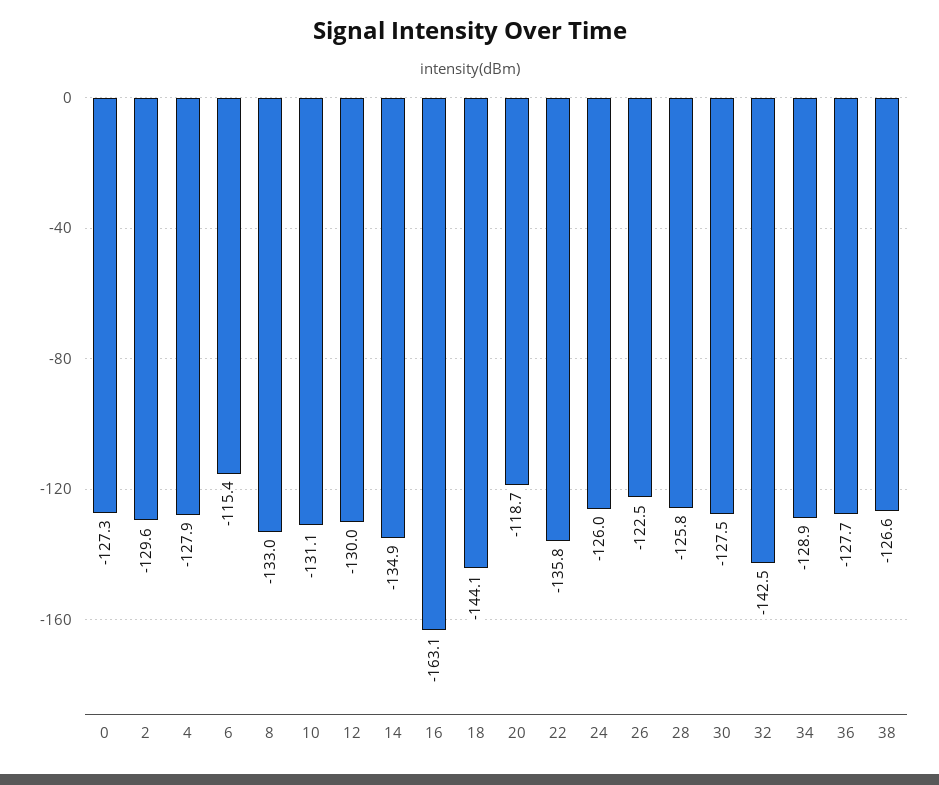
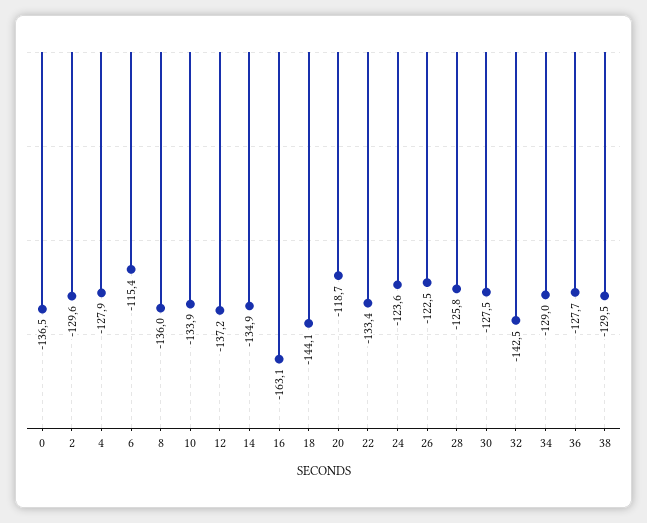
0: -127.3 -> -136.5
8: -133 -> -136
10: -131.1 -> -133.9
12: -130 -> -137.2
22: -135.8 -> -133.4
24: -126 -> -123.6
34: -128.9 -> -129
38: -126.6 -> -129.5

